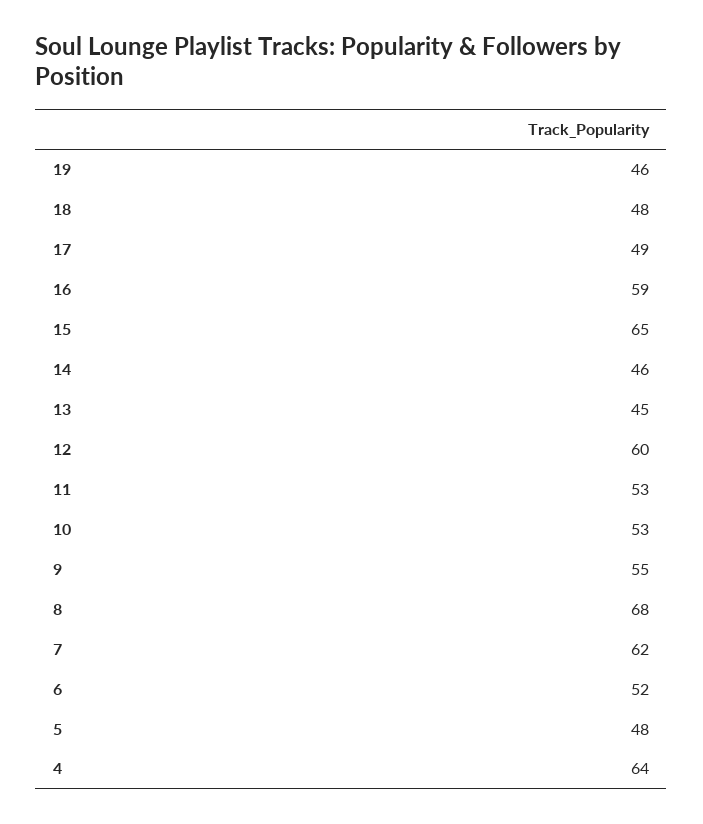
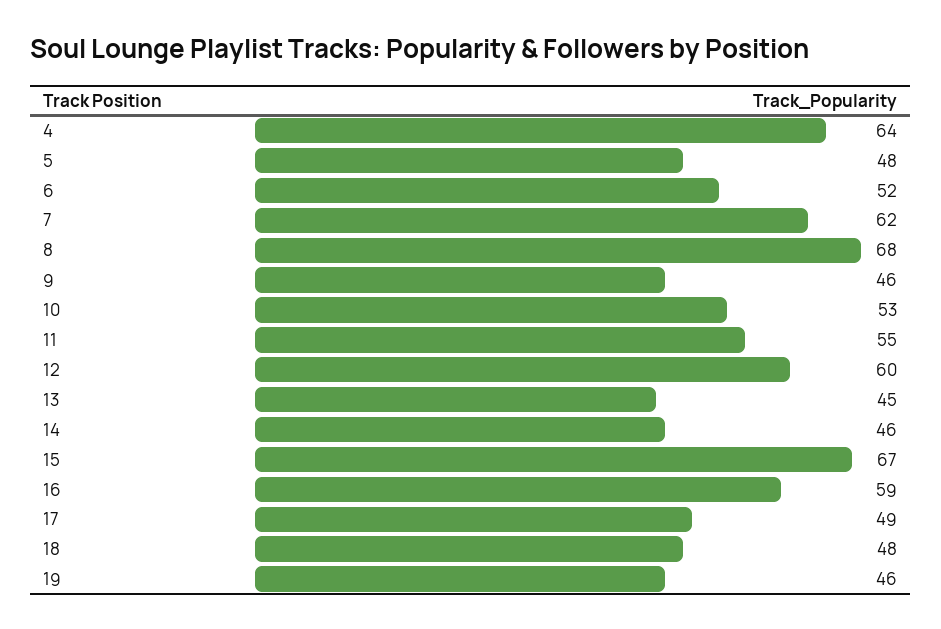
15: 65 -> 67
11: 53 -> 55
9: 55 -> 46

